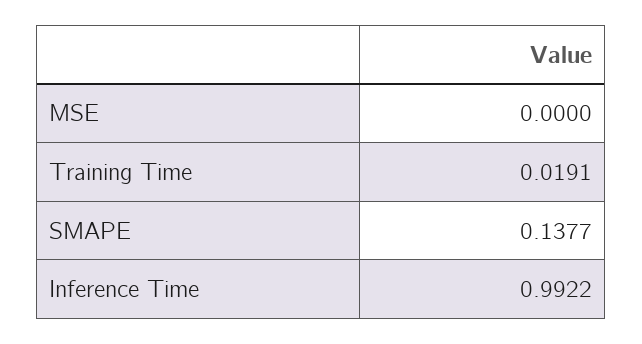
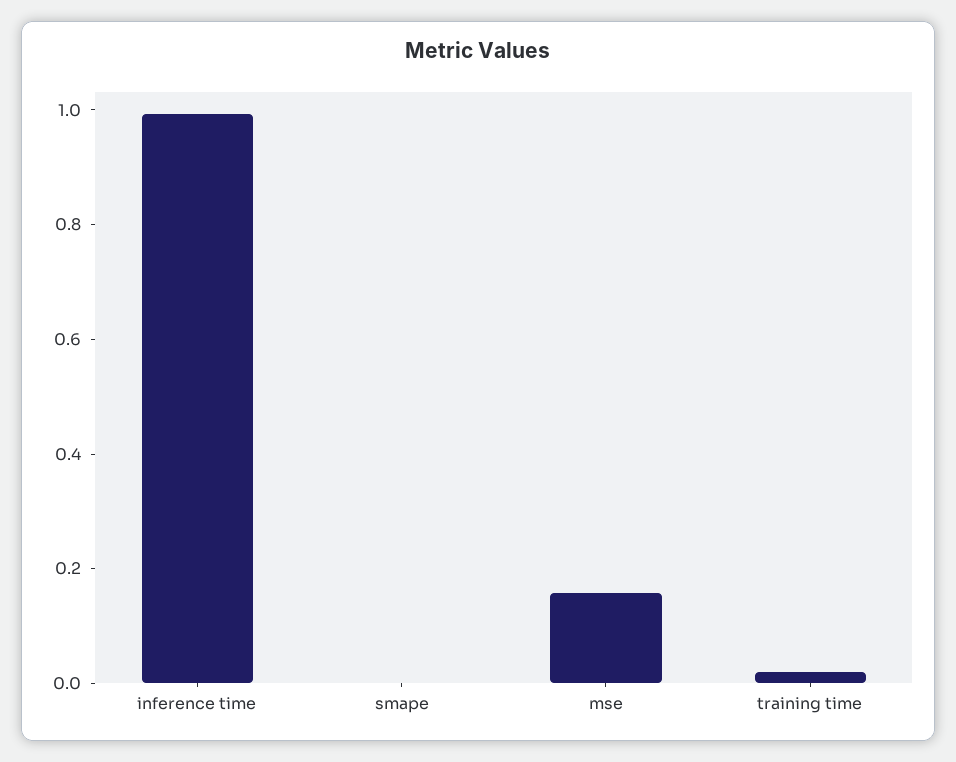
MSE: 0 -> 0.15
SMAPE: 0.1377 -> 0

